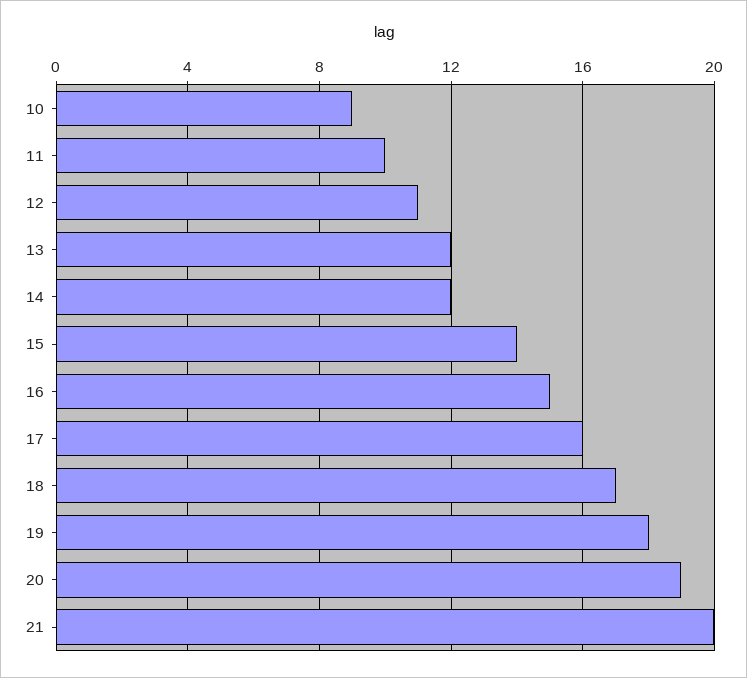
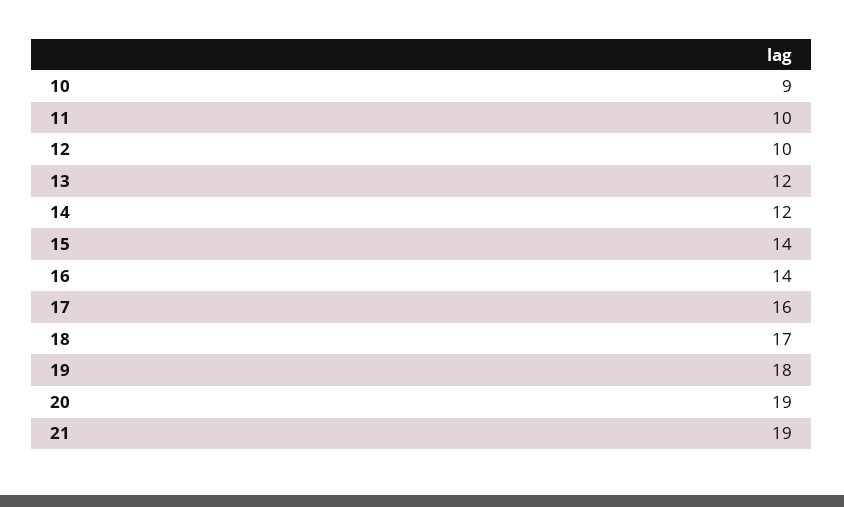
12: 11 -> 10
16: 15 -> 14
21: 20 -> 19

